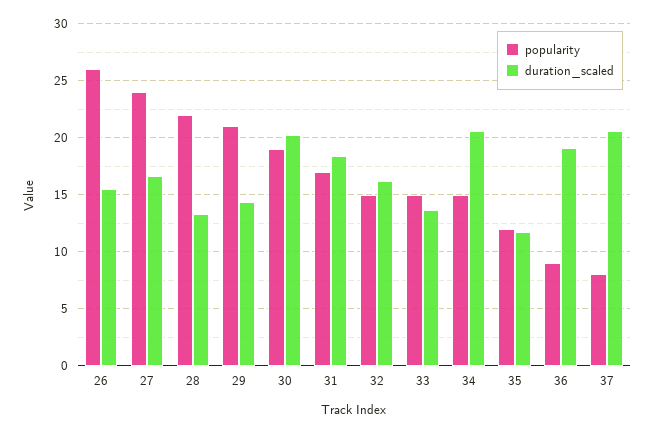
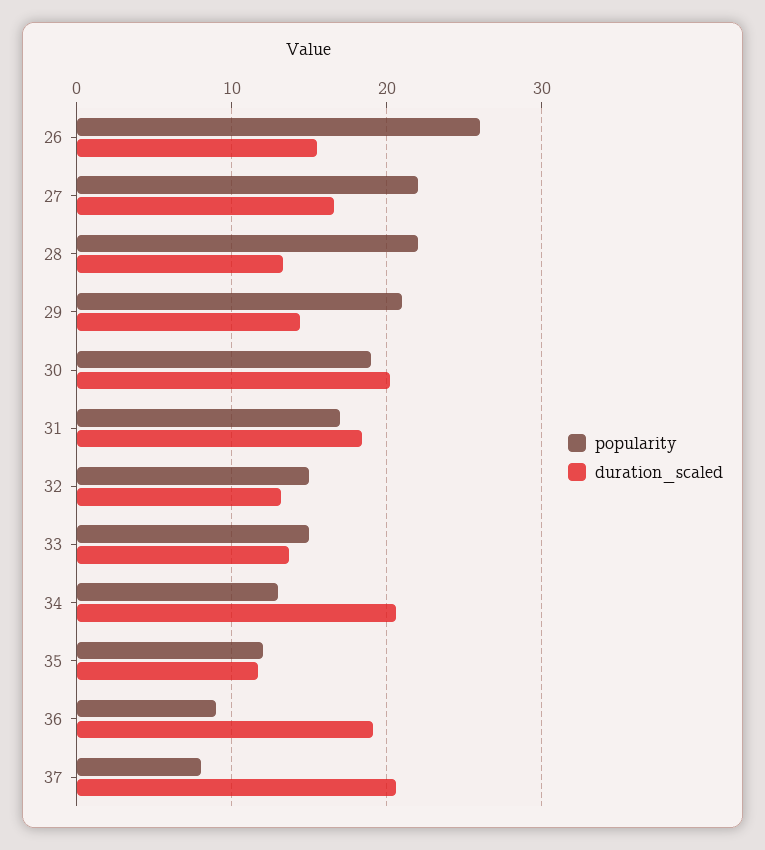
popularity, 27: 24 -> 22
duration_scaled, 32: 16 -> 13
popularity, 34: 15 -> 13

